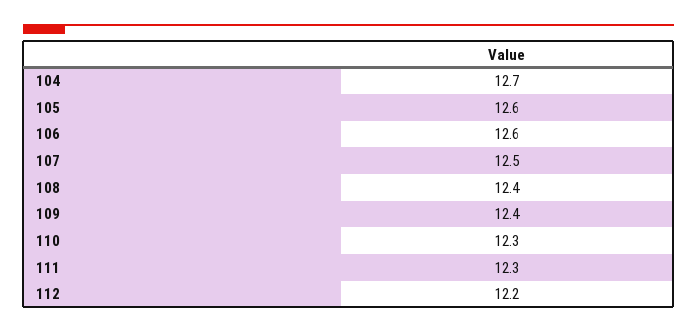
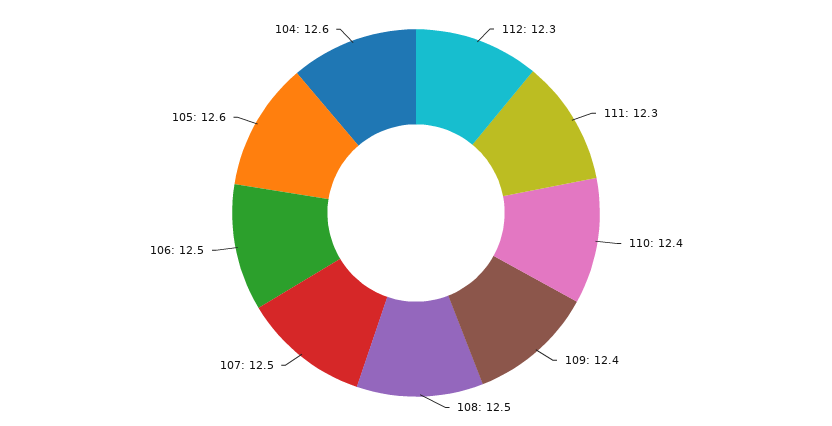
104: 12.7 -> 12.6
106: 12.6 -> 12.5
108: 12.4 -> 12.5
110: 12.3 -> 12.4
112: 12.2 -> 12.3

